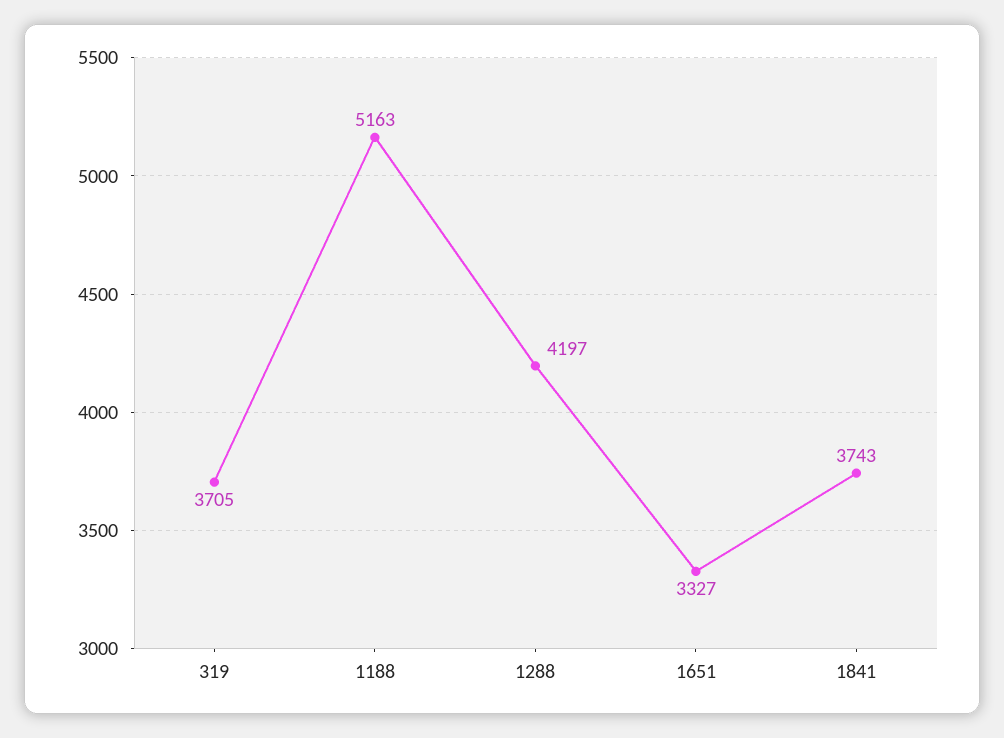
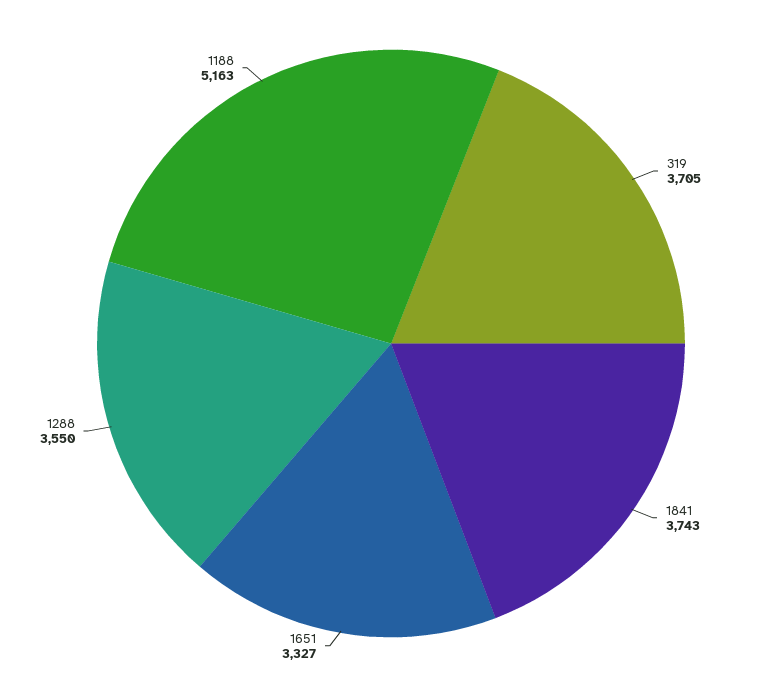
1288: 4197 -> 3550

